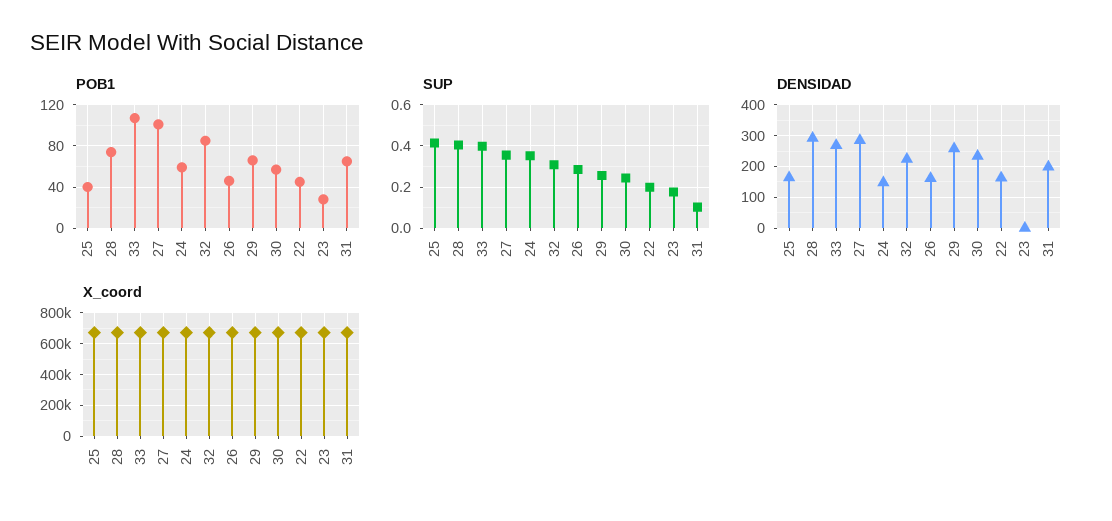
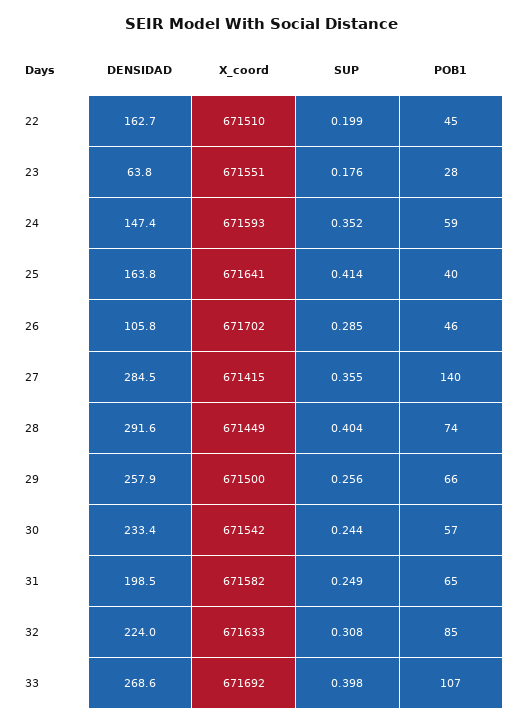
POB1, 27: 100 -> 140
SUP, 31: 0.1 -> 0.249
DENSIDAD, 26: 160 -> 105.8
DENSIDAD, 23: 0 -> 63.8

